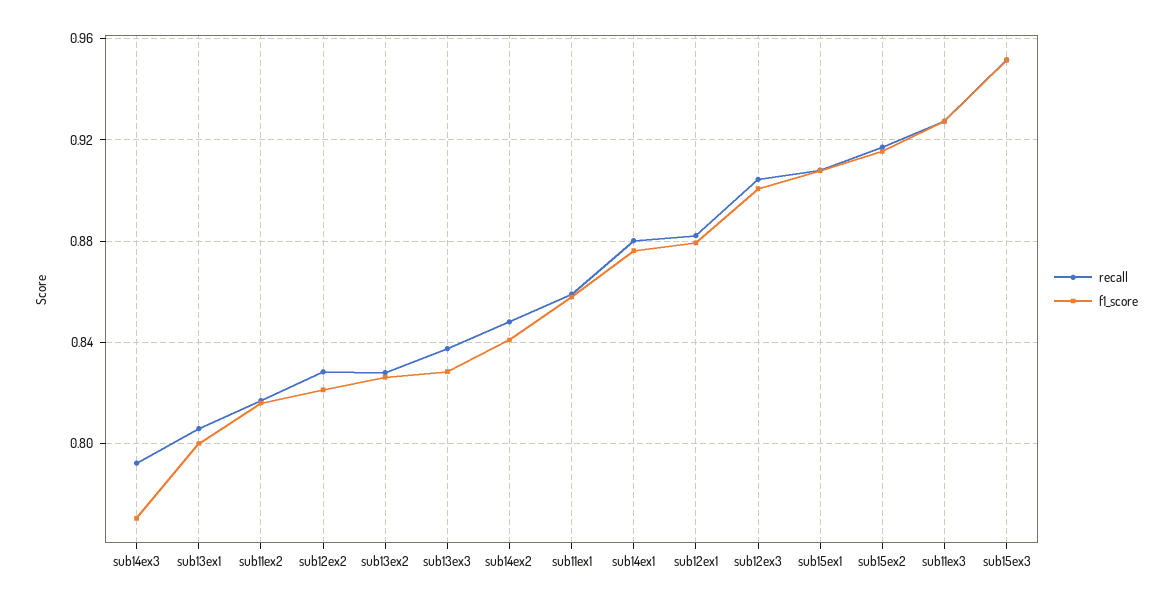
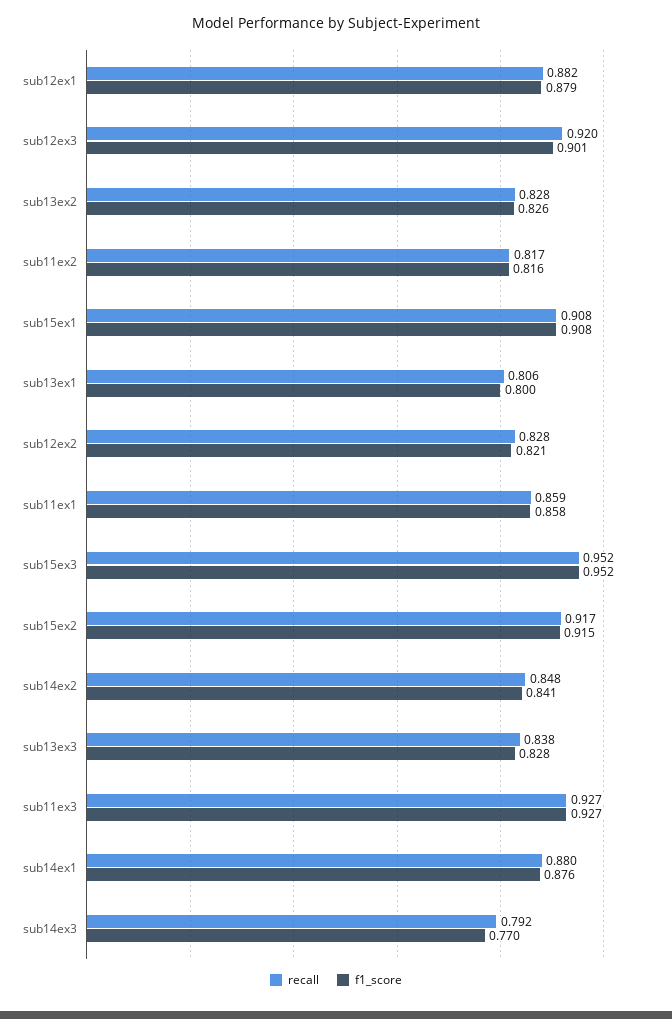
recall, sub12ex3: 0.905 -> 0.92

